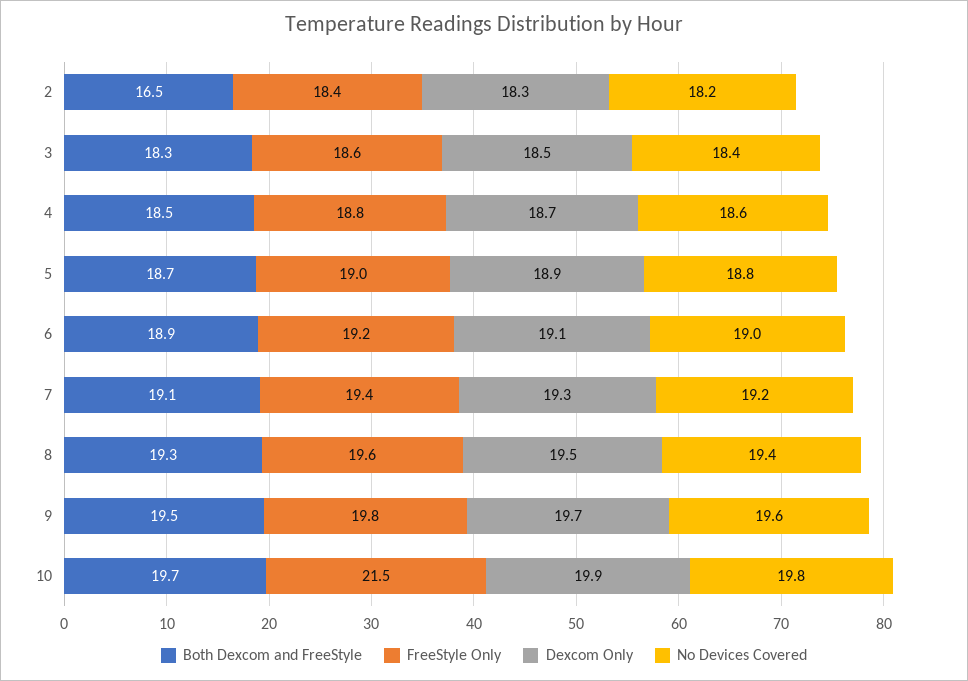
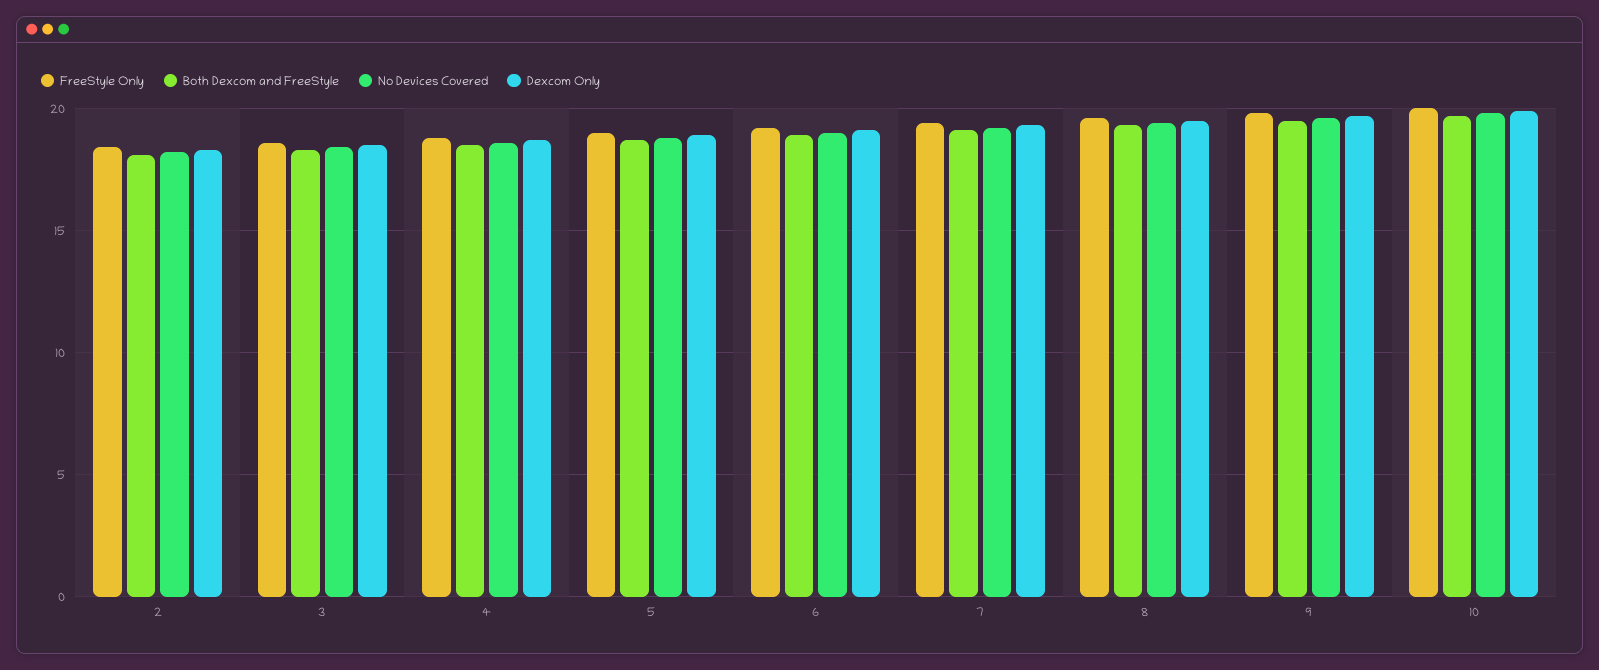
Both Dexcom and FreeStyle, 2: 16.5 -> 18
FreeStyle Only, 10: 21.5 -> 20

